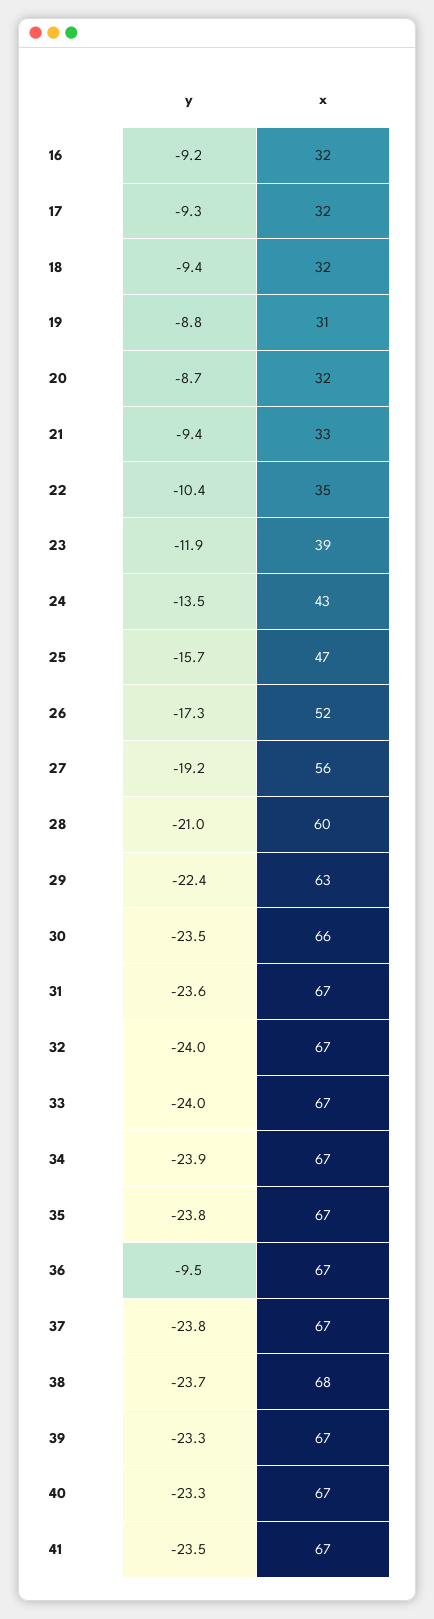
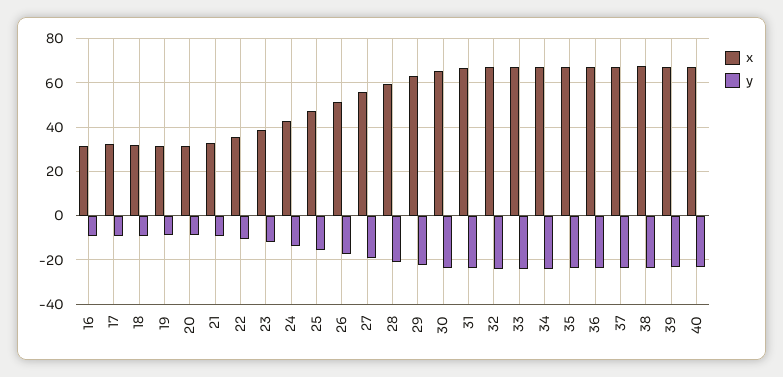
y, 36: -9.5 -> -25
y, 41: -23.5 -> none
x, 41: 67 -> none

